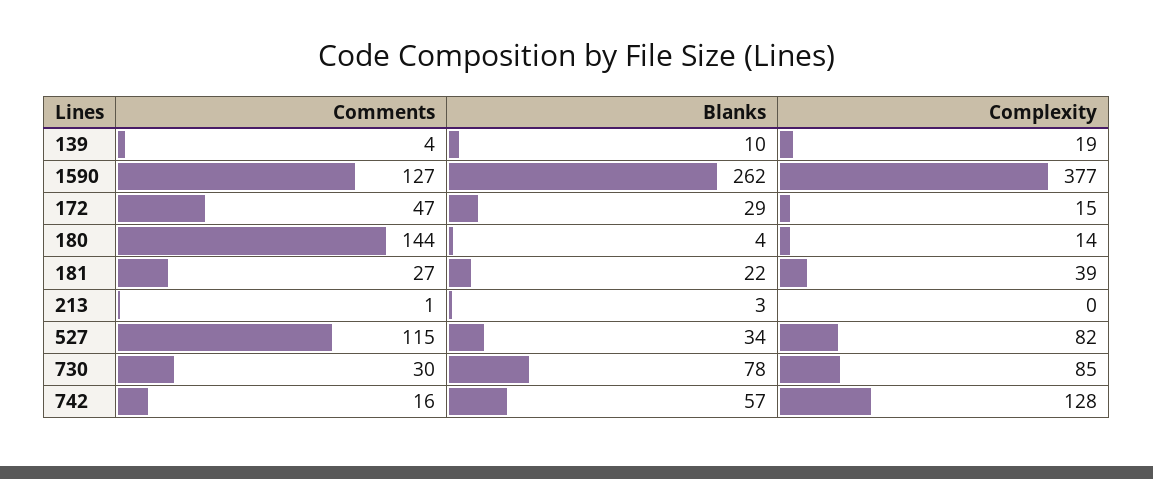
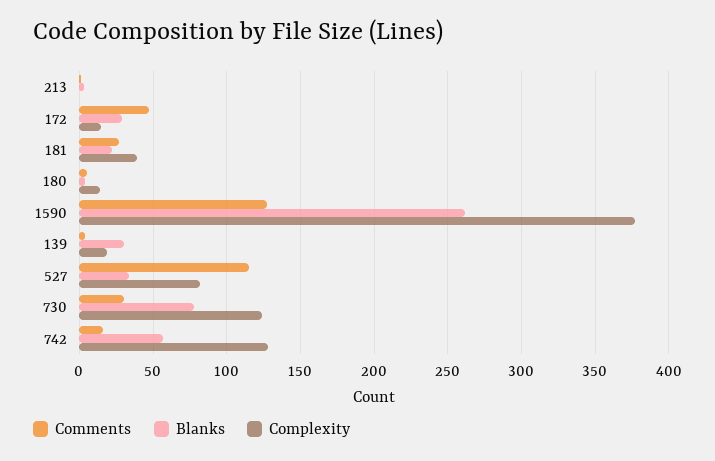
Blanks, 139: 10 -> 30
Comments, 180: 144 -> 5
Complexity, 730: 85 -> 125

